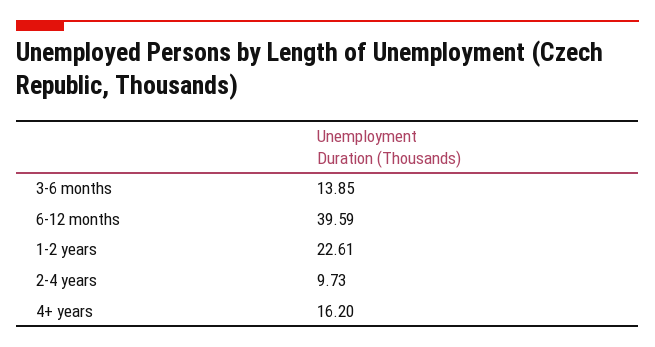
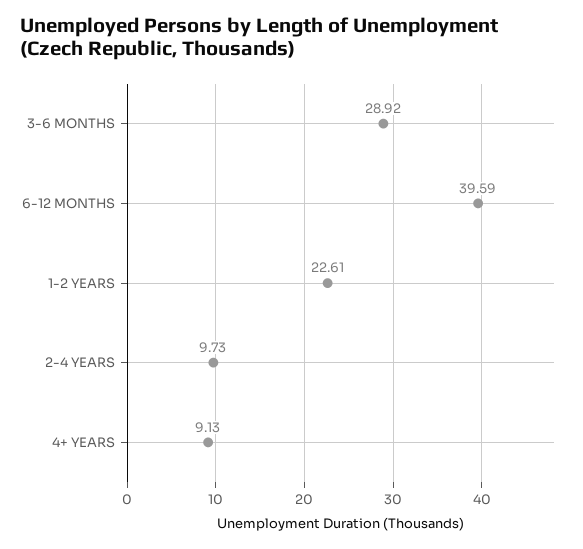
3-6 months: 13.85 -> 28.92
4+ years: 16.2 -> 9.13

